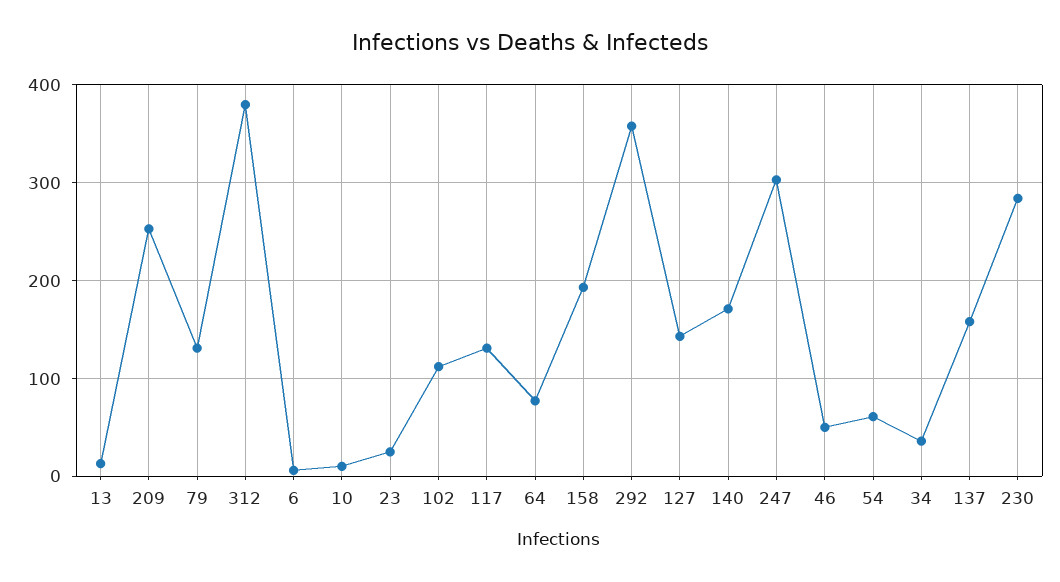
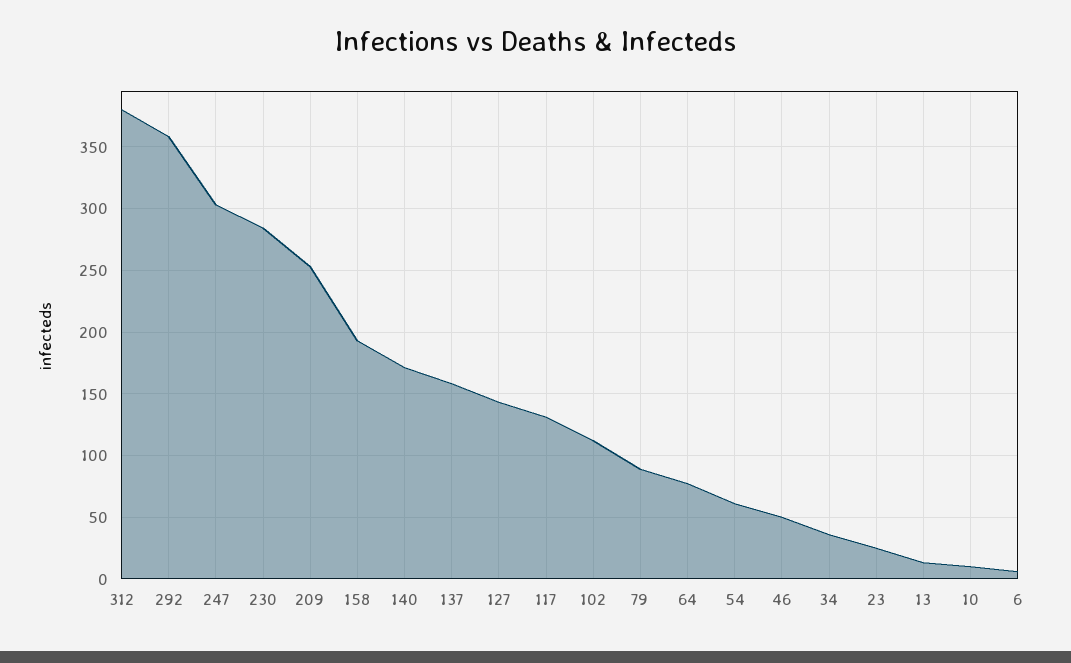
79: 130 -> 90

